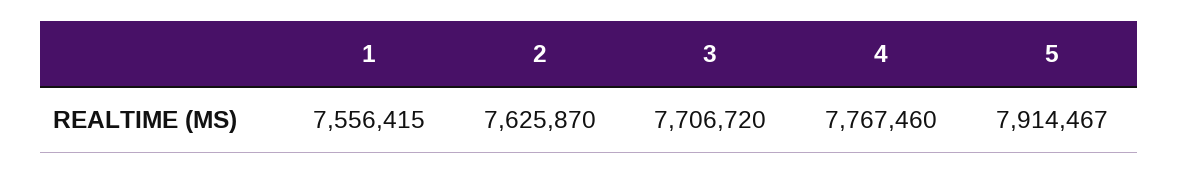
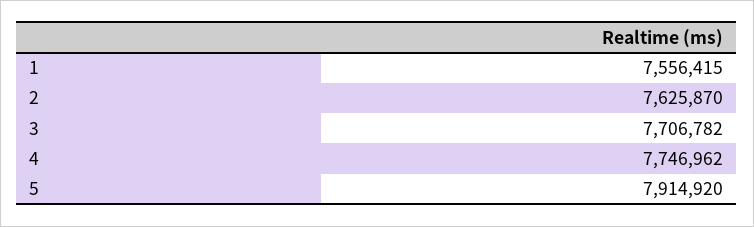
3: 7706720 -> 7706782
4: 7767460 -> 7746962
5: 7914467 -> 7914920

